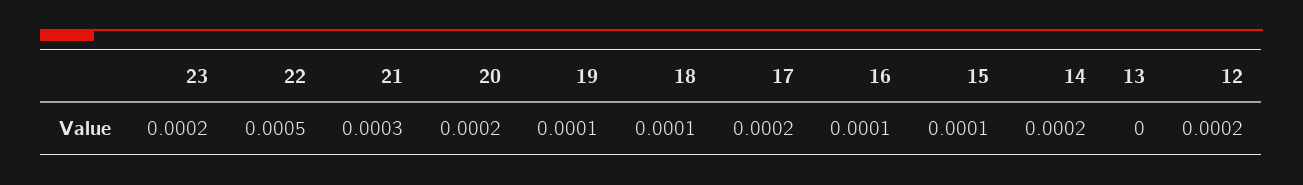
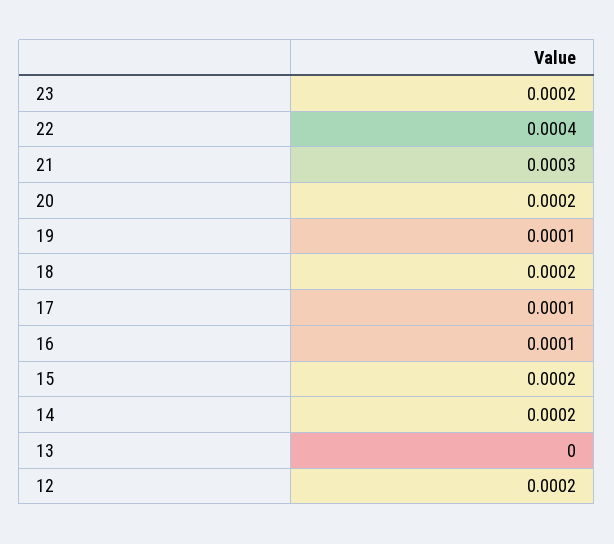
22: 0.0005 -> 0.0004
18: 0.0001 -> 0.0002
17: 0.0002 -> 0.0001
15: 0.0001 -> 0.0002

